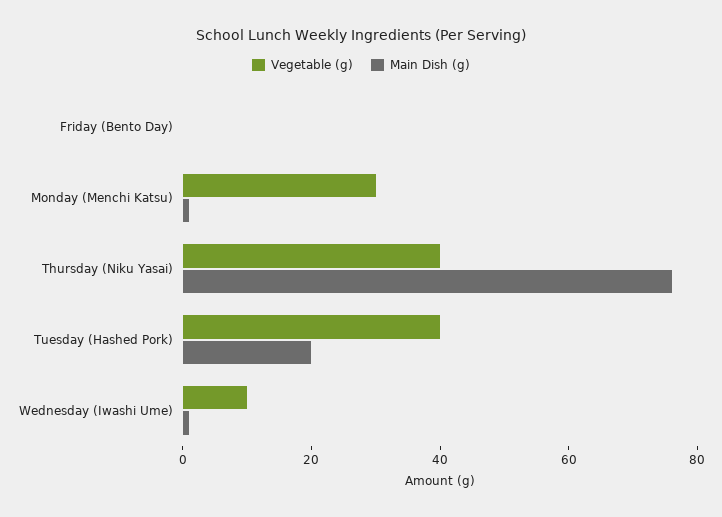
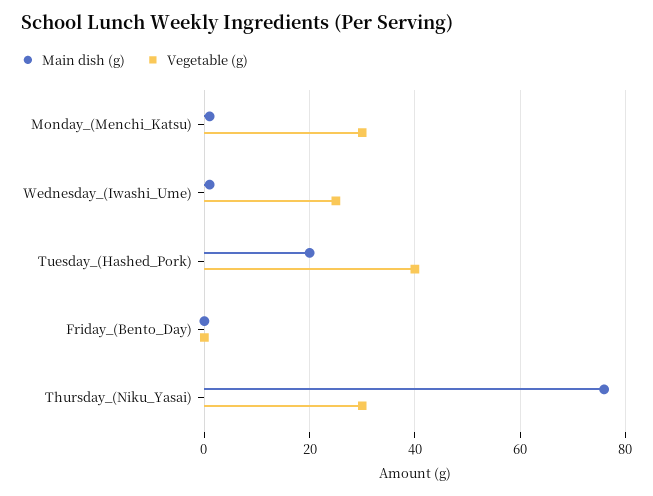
Vegetable (g), Thursday (Niku Yasai): 40 -> 30
Vegetable (g), Wednesday (Iwashi Ume): 10 -> 25

